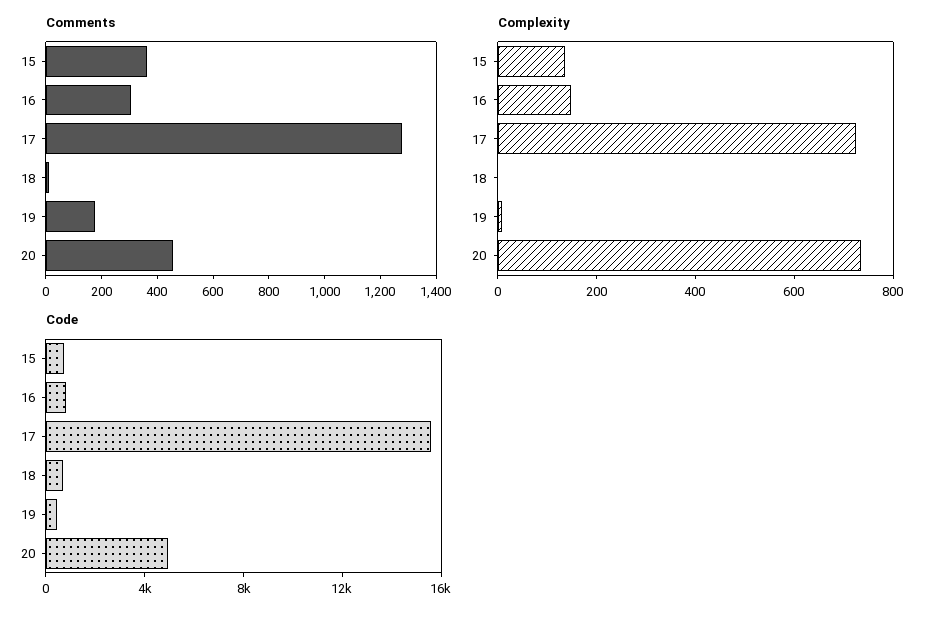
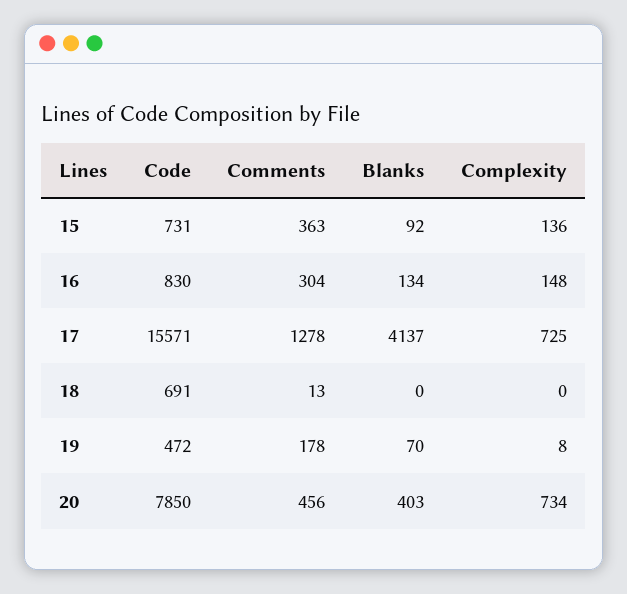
Code, 20: 5000 -> 7850
Blanks, 15: none -> 92
Blanks, 16: none -> 134
Blanks, 17: none -> 4137
Blanks, 18: none -> 0
Blanks, 19: none -> 70
Blanks, 20: none -> 403

